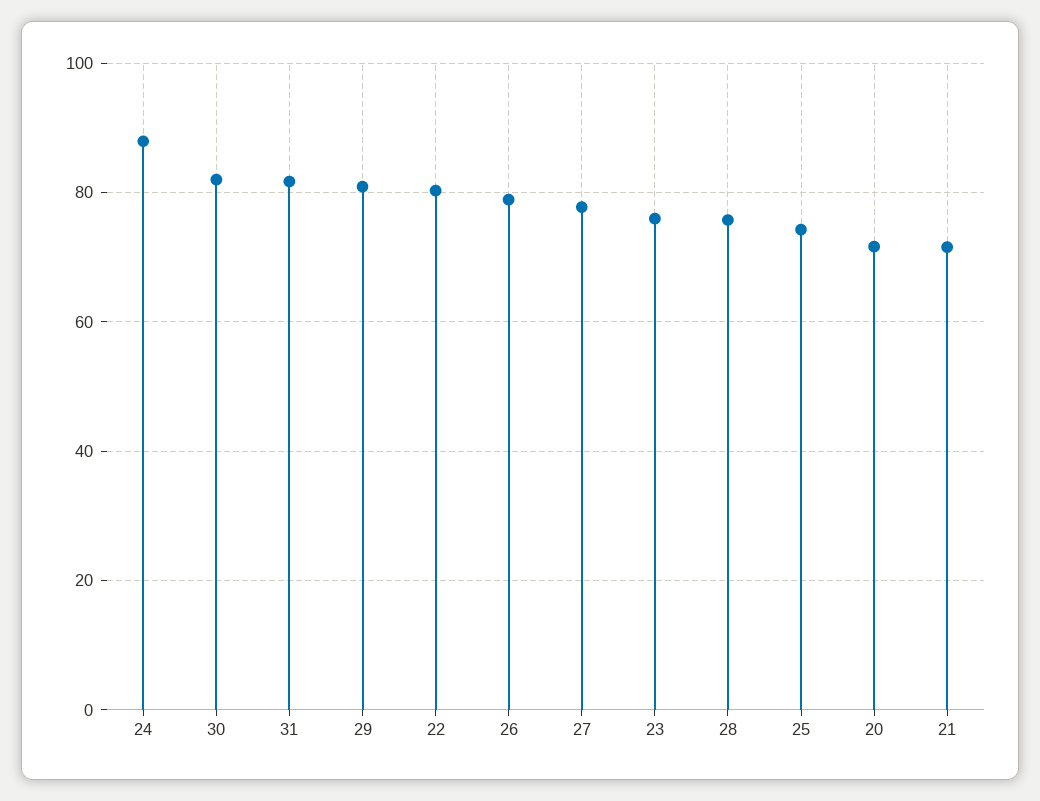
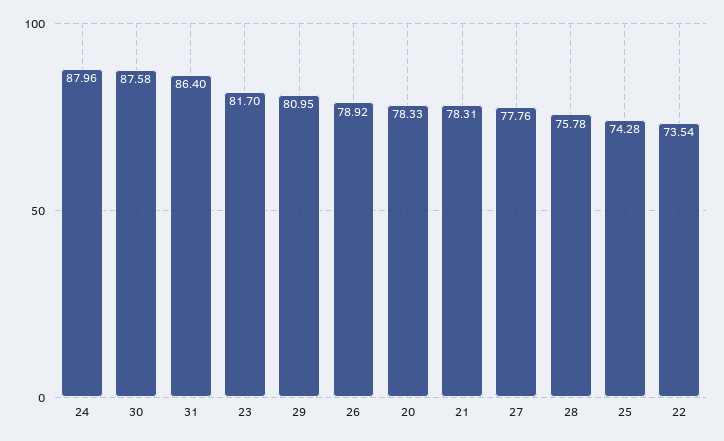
30: 82 -> 87.58
31: 82 -> 86.4
22: 80 -> 73.54
23: 76 -> 81.7
20: 72 -> 78.33
21: 72 -> 78.31

